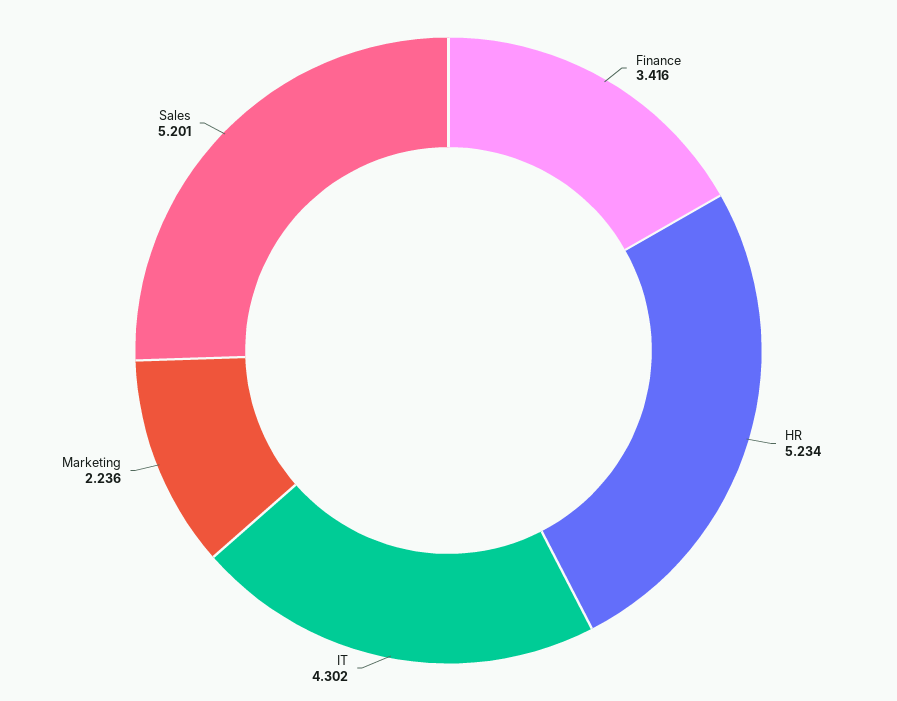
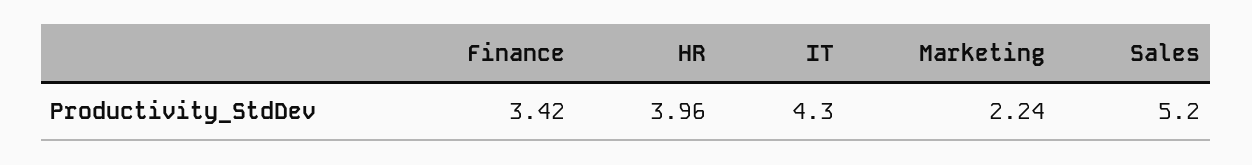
HR: 5.234 -> 3.96

